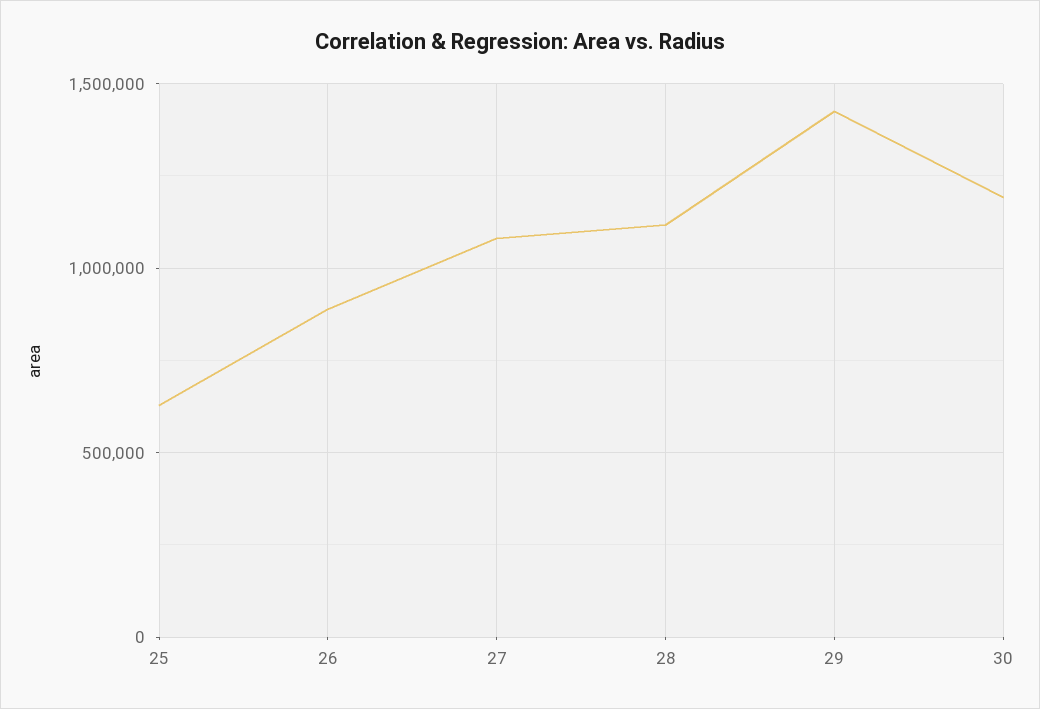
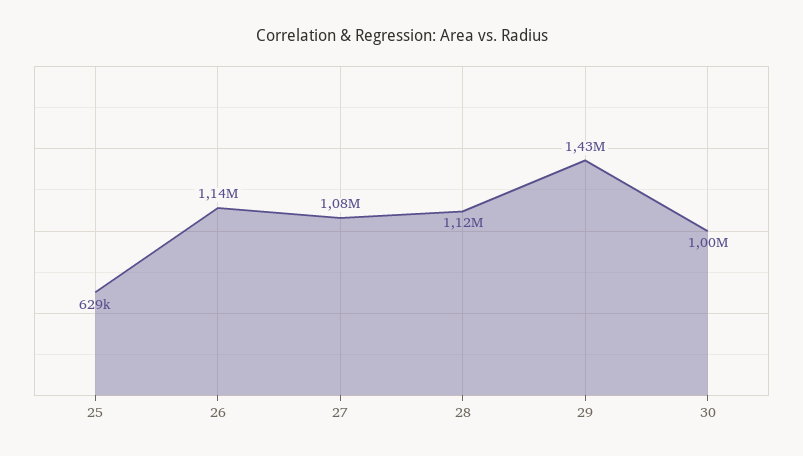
26: 900000 -> 1140000
30: 1200000 -> 1000000

